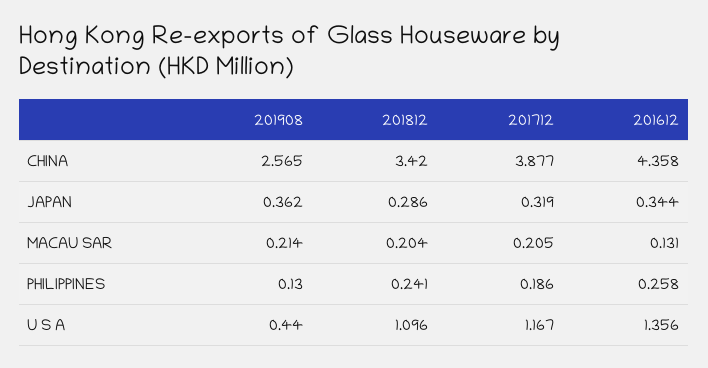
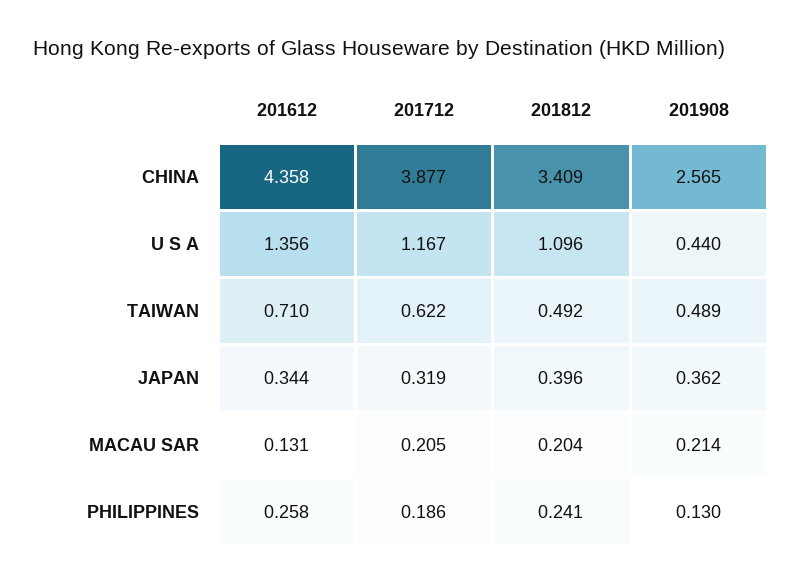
201812, CHINA: 3.42 -> 3.409
201812, JAPAN: 0.286 -> 0.396
201612, TAIWAN: none -> 0.71
201712, TAIWAN: none -> 0.622
201812, TAIWAN: none -> 0.492
201908, TAIWAN: none -> 0.489

